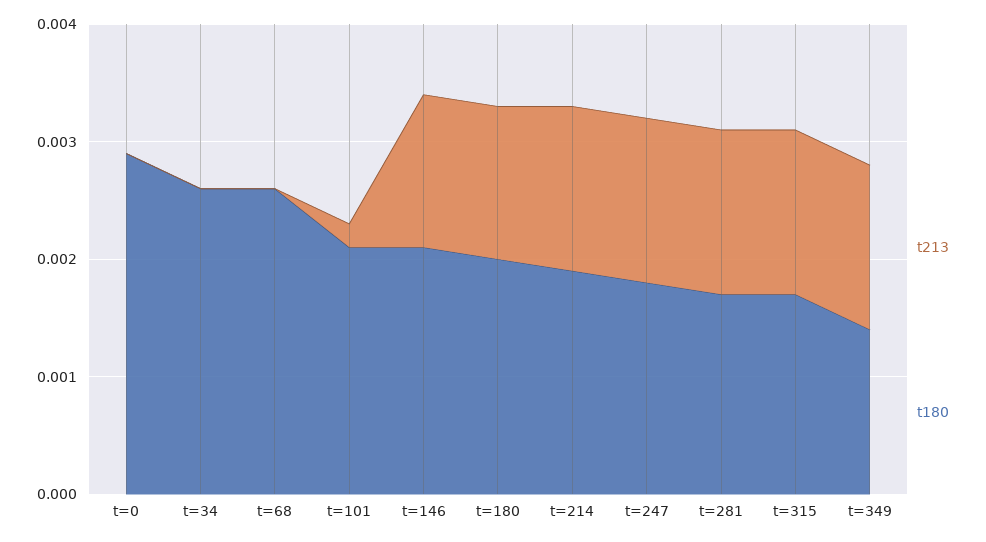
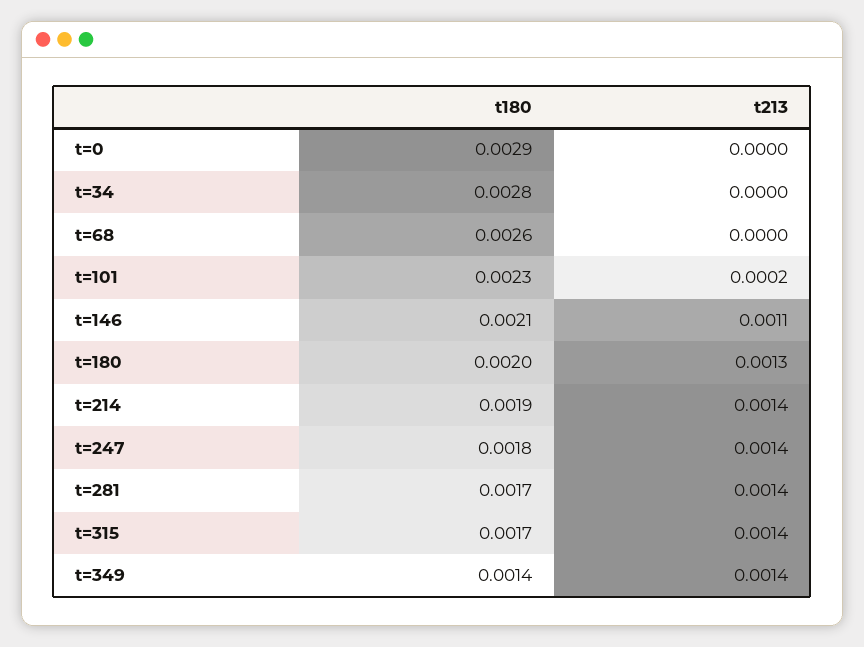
t180, t=34: 0.0026 -> 0.0028
t180, t=101: 0.0021 -> 0.0023
t213, t=146: 0.0013 -> 0.0011

